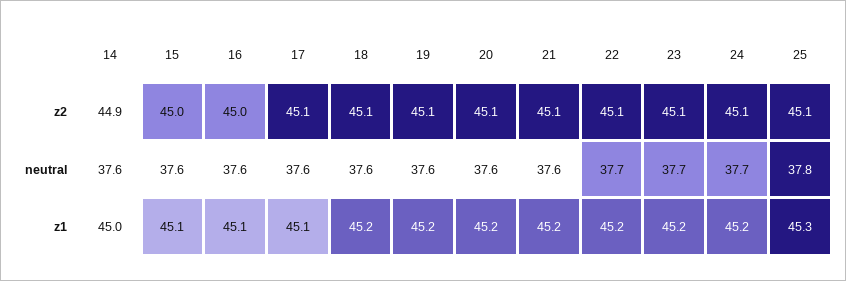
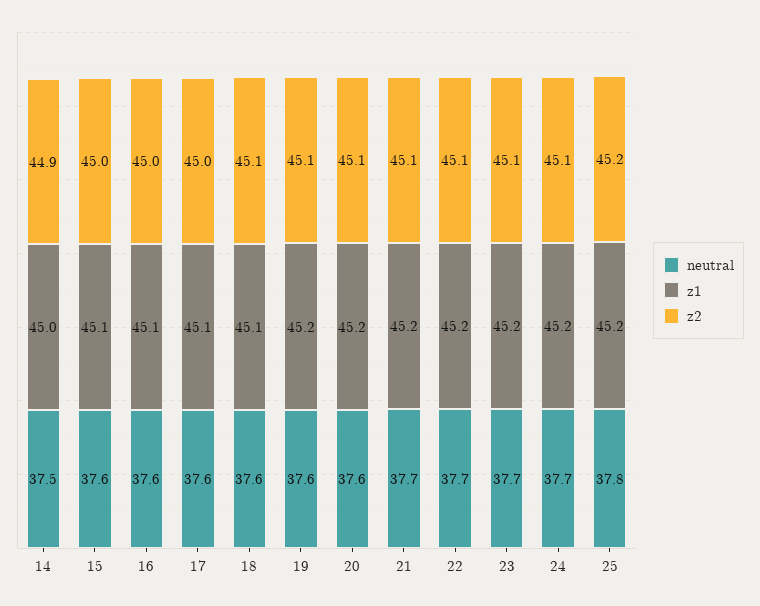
z2, 17: 45.1 -> 45
z2, 25: 45.1 -> 45.2
neutral, 14: 37.6 -> 37.5
neutral, 21: 37.6 -> 37.7
z1, 18: 45.2 -> 45.1
z1, 25: 45.3 -> 45.2

